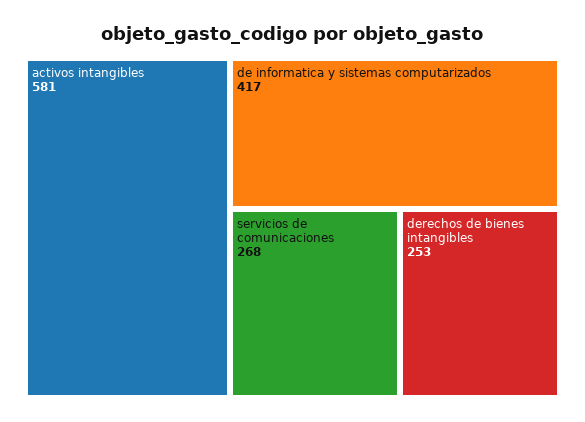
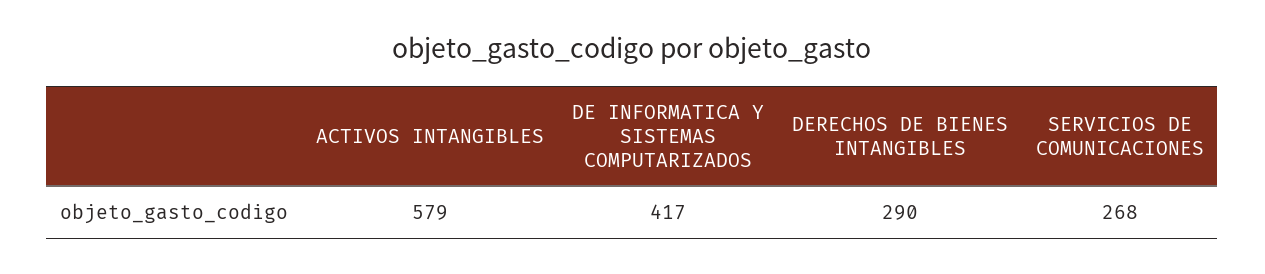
activos intangibles: 581 -> 579
derechos de bienes intangibles: 253 -> 290

